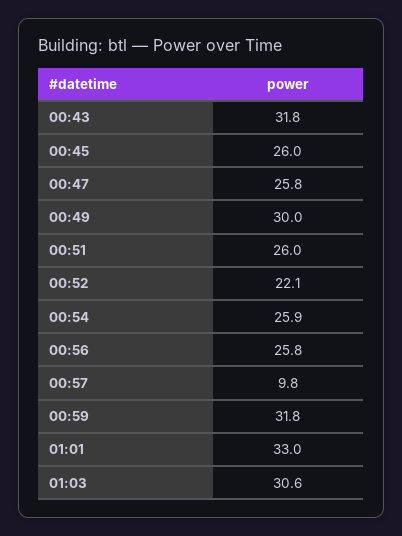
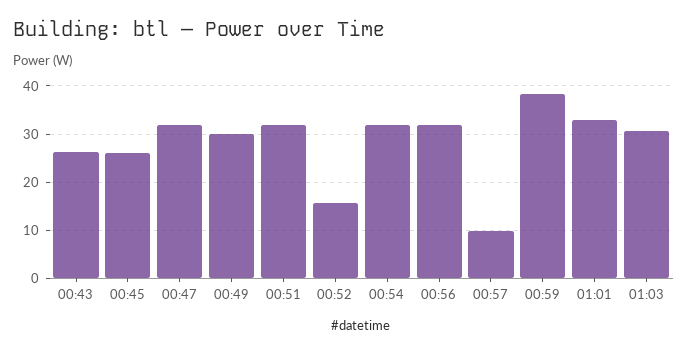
00:43: 31.8 -> 26
00:47: 25.8 -> 32
00:51: 26 -> 32
00:52: 22.1 -> 16
00:54: 25.9 -> 32
00:56: 25.8 -> 32
00:59: 31.8 -> 38

